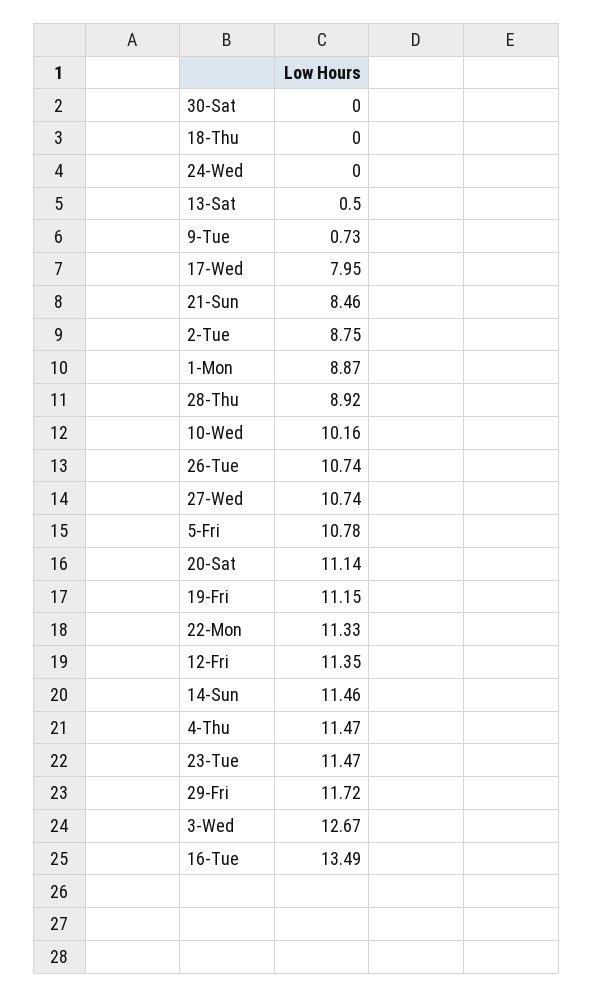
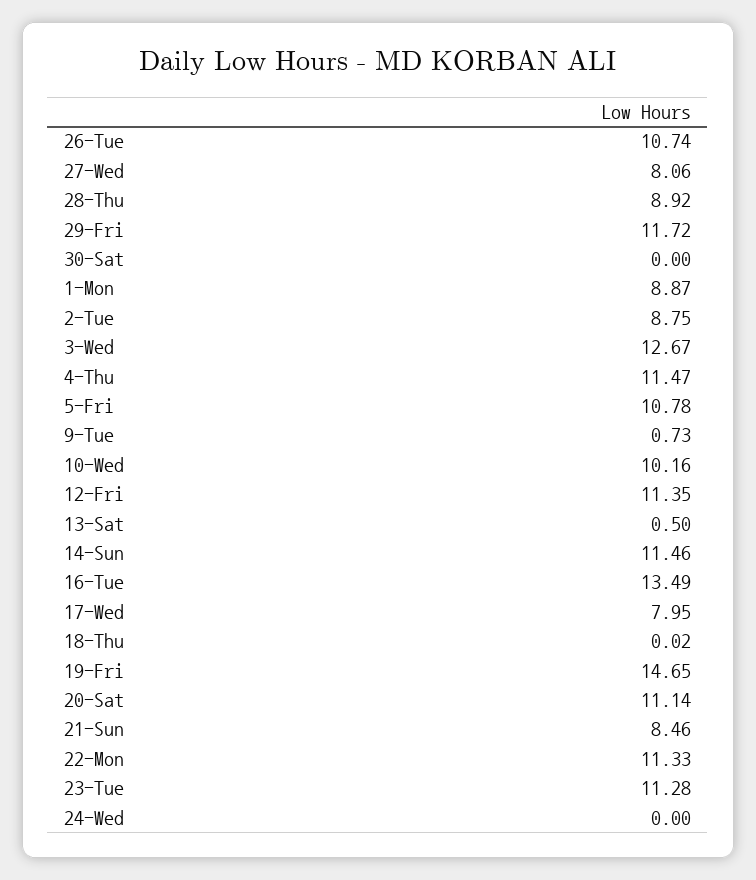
18-Thu: 0 -> 0.02
27-Wed: 10.74 -> 8.06
19-Fri: 11.15 -> 14.65
23-Tue: 11.47 -> 11.28

